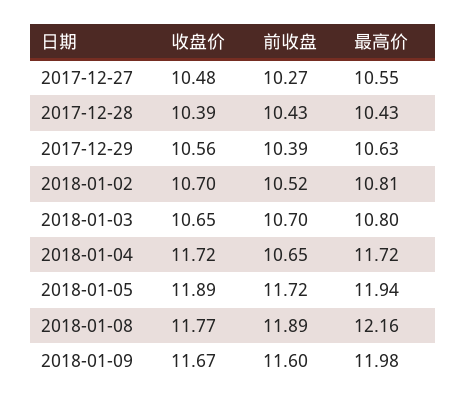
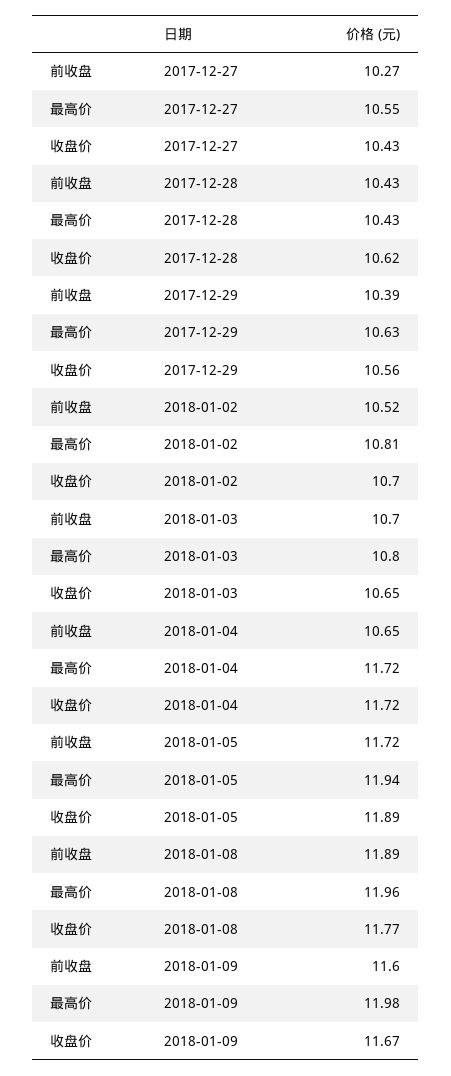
收盘价, 2017-12-27: 10.48 -> 10.43
收盘价, 2017-12-28: 10.39 -> 10.62
最高价, 2018-01-08: 12.16 -> 11.96

